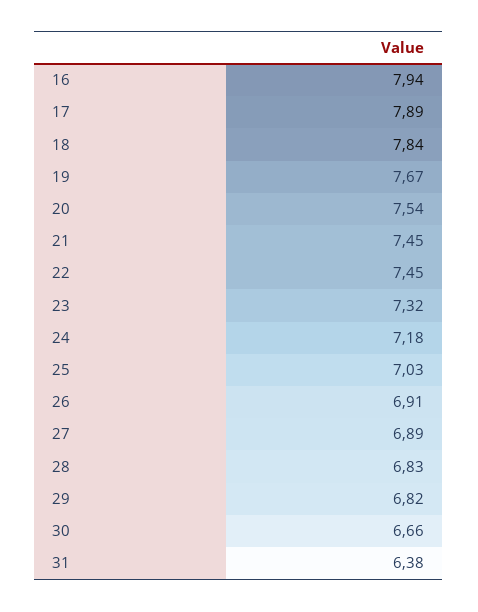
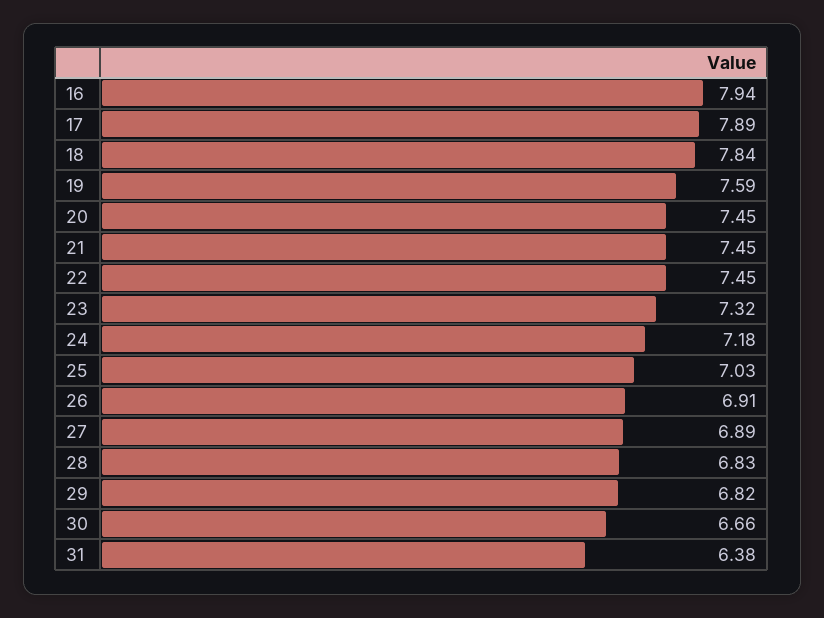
19: 7.67 -> 7.59
20: 7.54 -> 7.45

